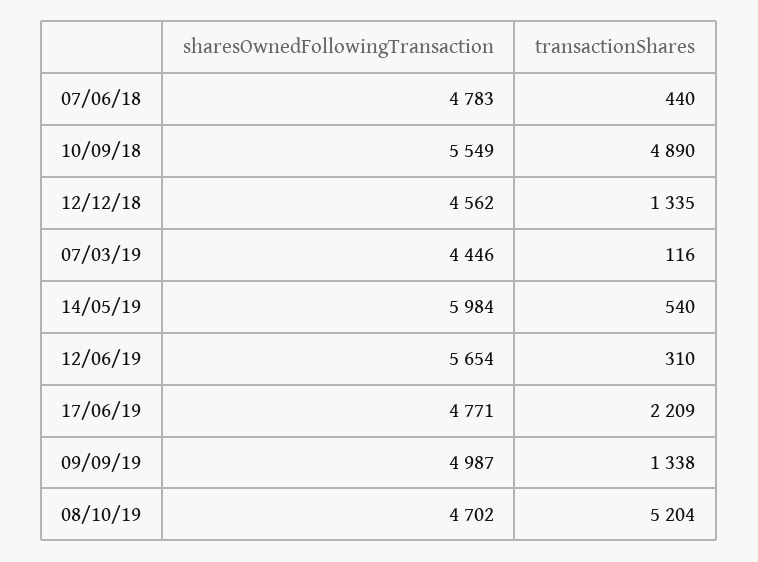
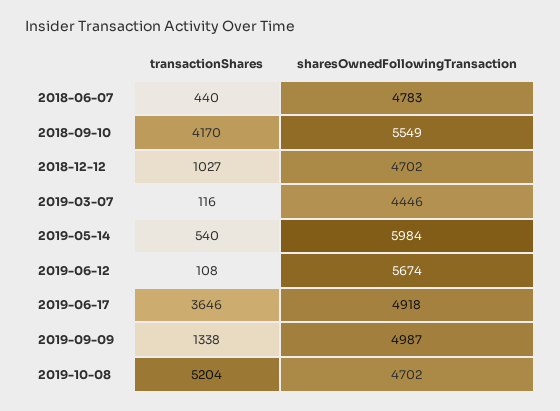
transactionShares, 10/09/18: 4890 -> 4170
sharesOwnedFollowingTransaction, 12/12/18: 4562 -> 4702
transactionShares, 12/12/18: 1335 -> 1027
sharesOwnedFollowingTransaction, 12/06/19: 5654 -> 5674
transactionShares, 12/06/19: 310 -> 108
sharesOwnedFollowingTransaction, 17/06/19: 4771 -> 4918
transactionShares, 17/06/19: 2209 -> 3646

